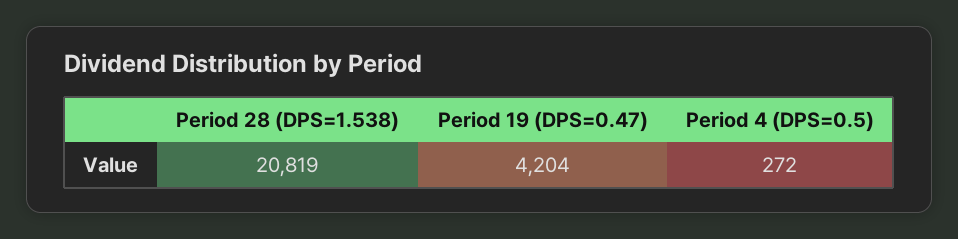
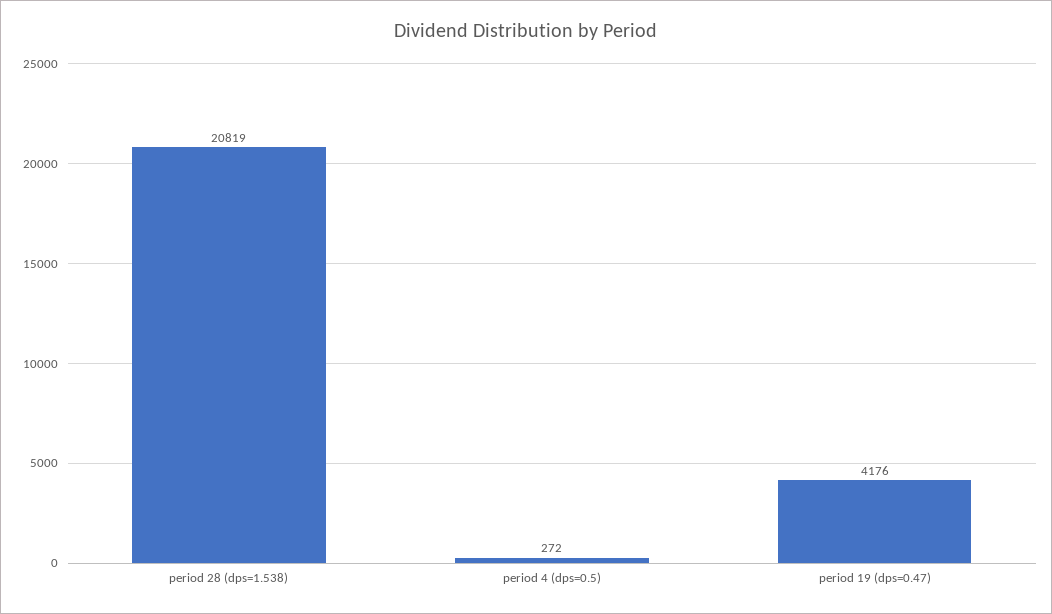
Period 19 (DPS=0.47): 4204 -> 4176

